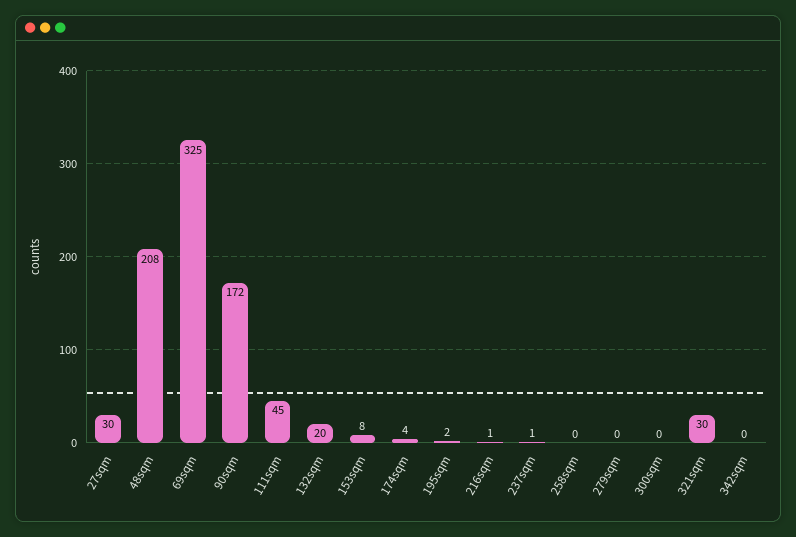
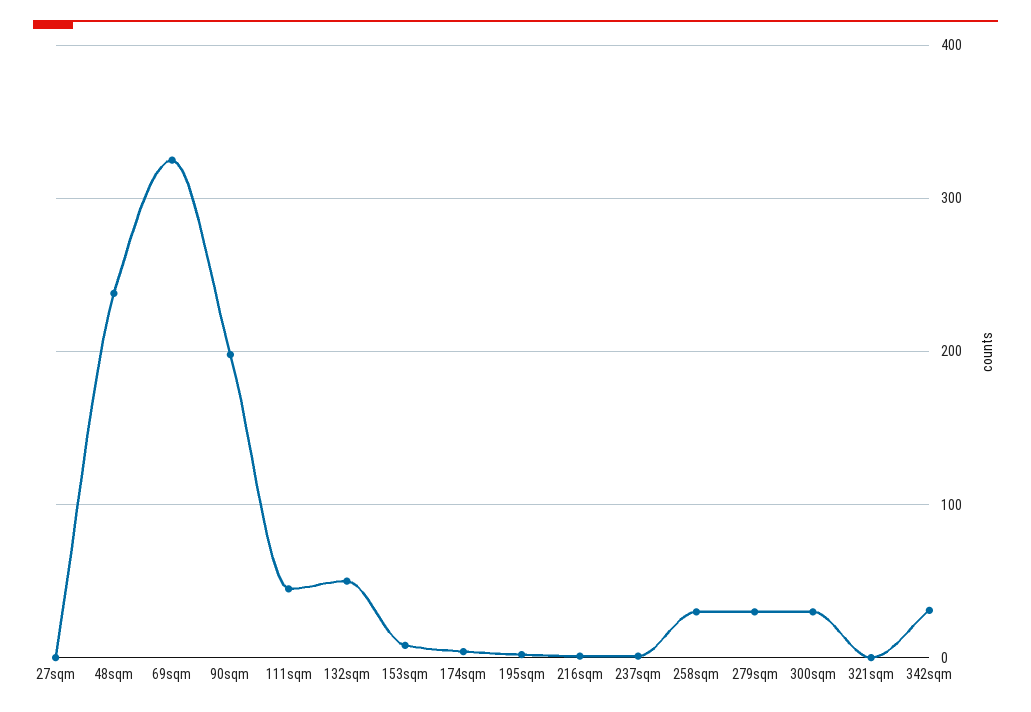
27sqm: 30 -> 0
48sqm: 208 -> 240
90sqm: 172 -> 200
132sqm: 20 -> 50
258sqm: 0 -> 30
279sqm: 0 -> 30
300sqm: 0 -> 30
321sqm: 30 -> 0
342sqm: 0 -> 30

